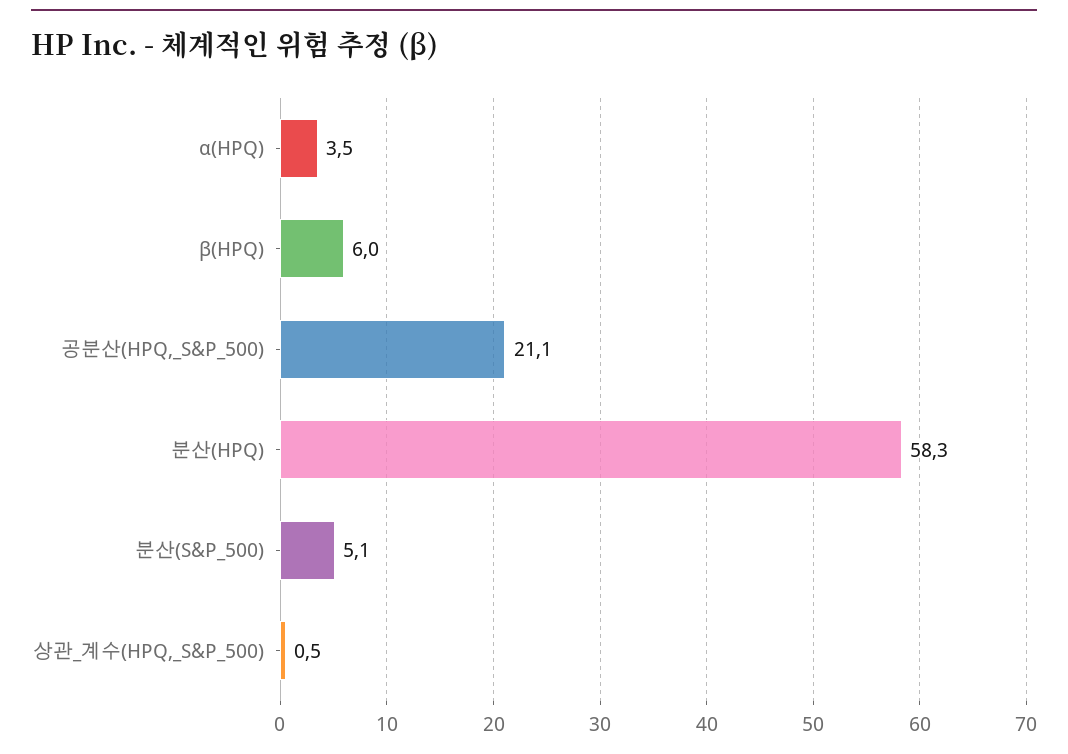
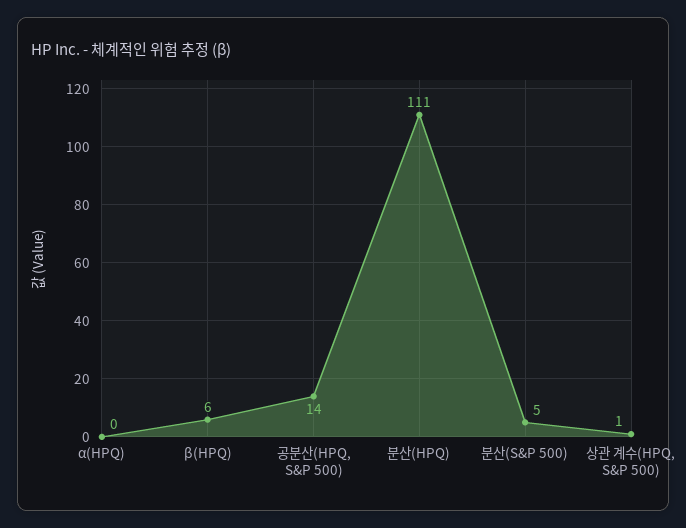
α(HPQ): 3.5 -> 0
공분산(HPQ,_S&P_500): 21.1 -> 14
분산(HPQ): 58.3 -> 111

